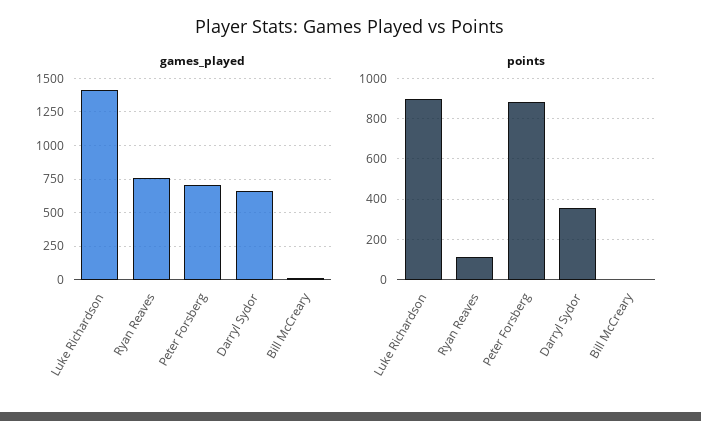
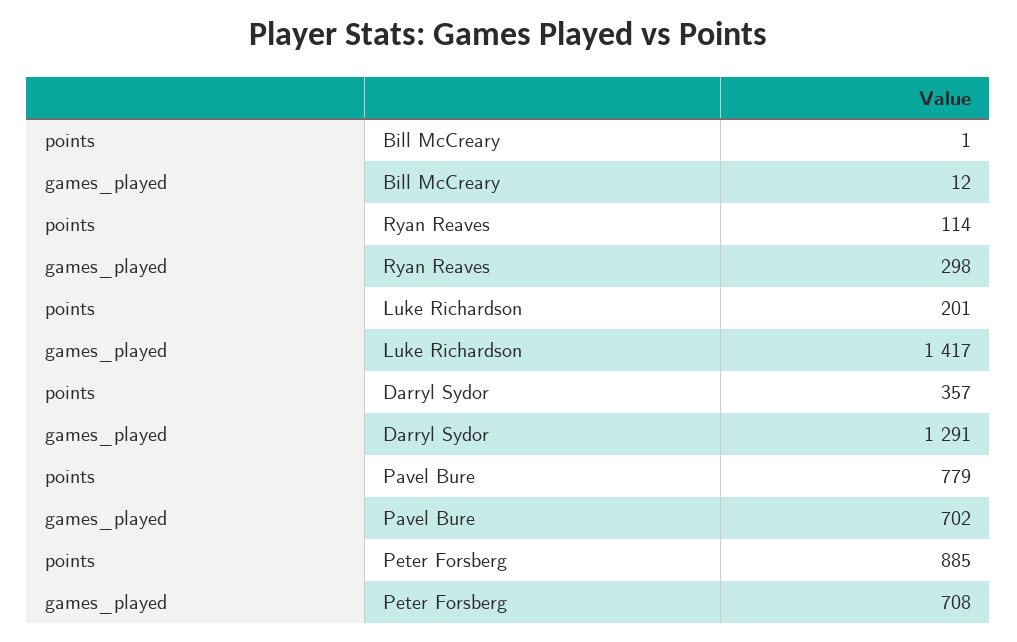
games_played, Ryan Reaves: 750 -> 298
games_played, Darryl Sydor: 650 -> 1291
points, Luke Richardson: 900 -> 201
points, Pavel Bure: none -> 779
games_played, Pavel Bure: none -> 702

